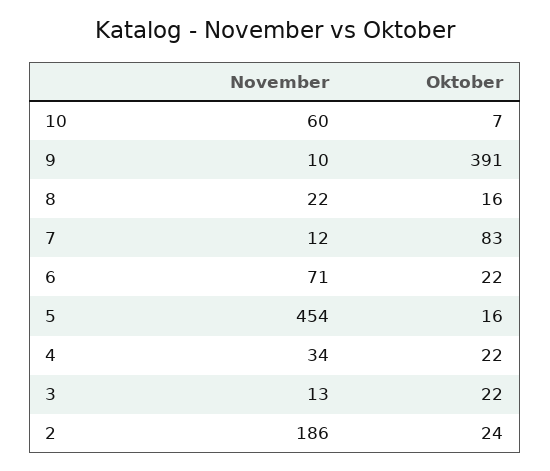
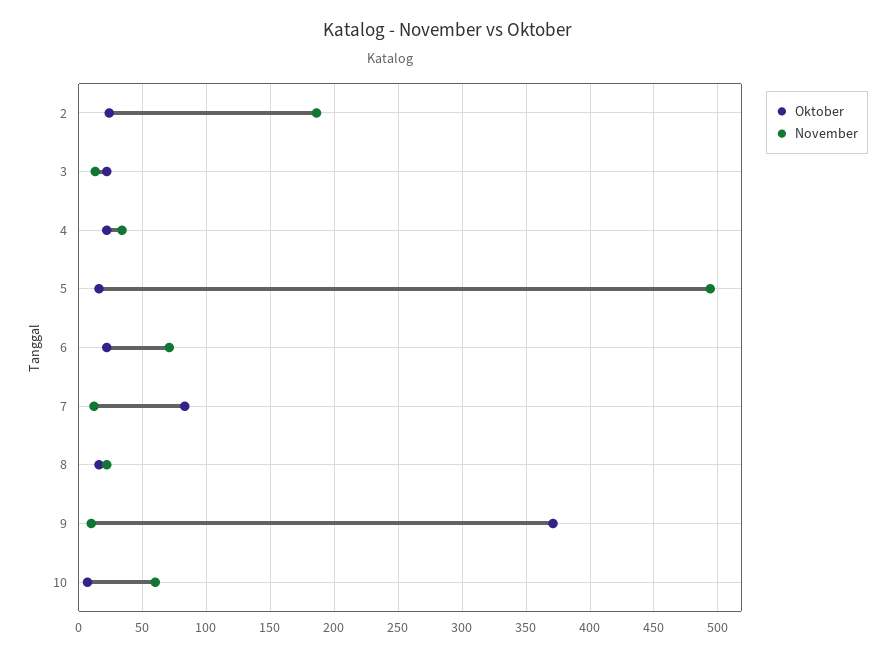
Oktober, 9: 391 -> 370
November, 5: 454 -> 495

